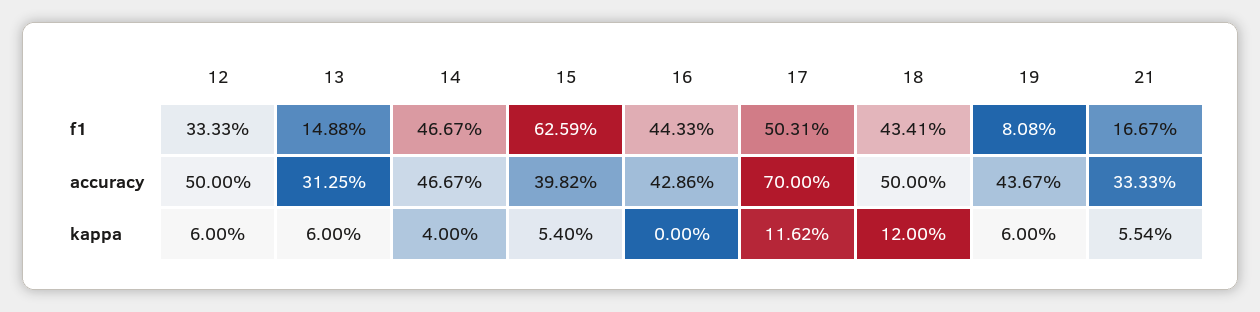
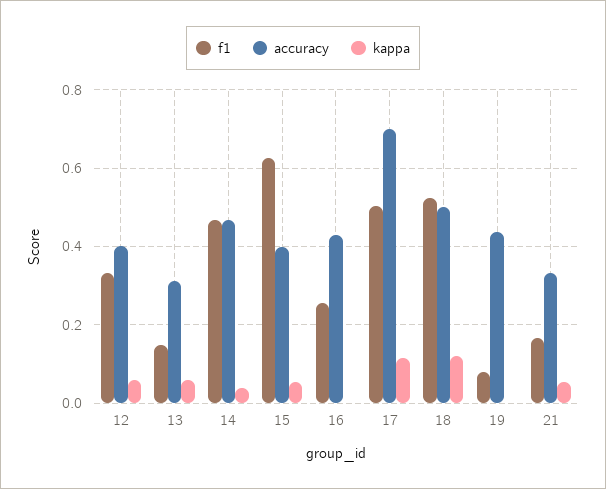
f1, 16: 0.4433 -> 0.26
f1, 18: 0.4341 -> 0.52
accuracy, 12: 0.5 -> 0.4
kappa, 19: 0.06 -> 0

